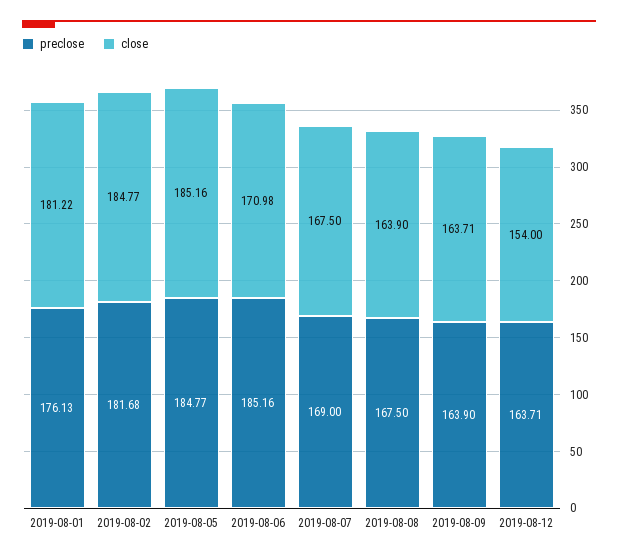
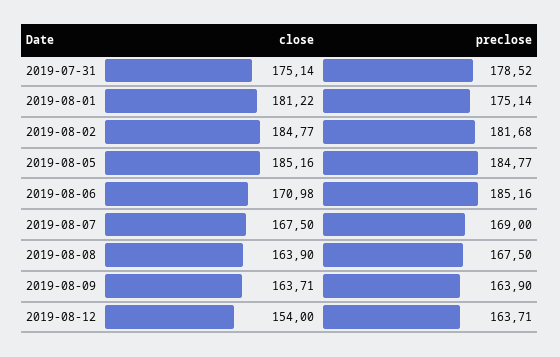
preclose, 2019-08-01: 176.13 -> 175.14
close, 2019-07-31: none -> 175.14
preclose, 2019-07-31: none -> 178.52

